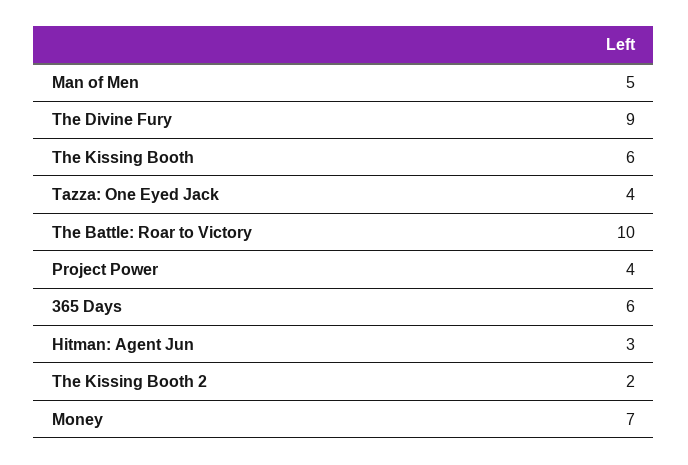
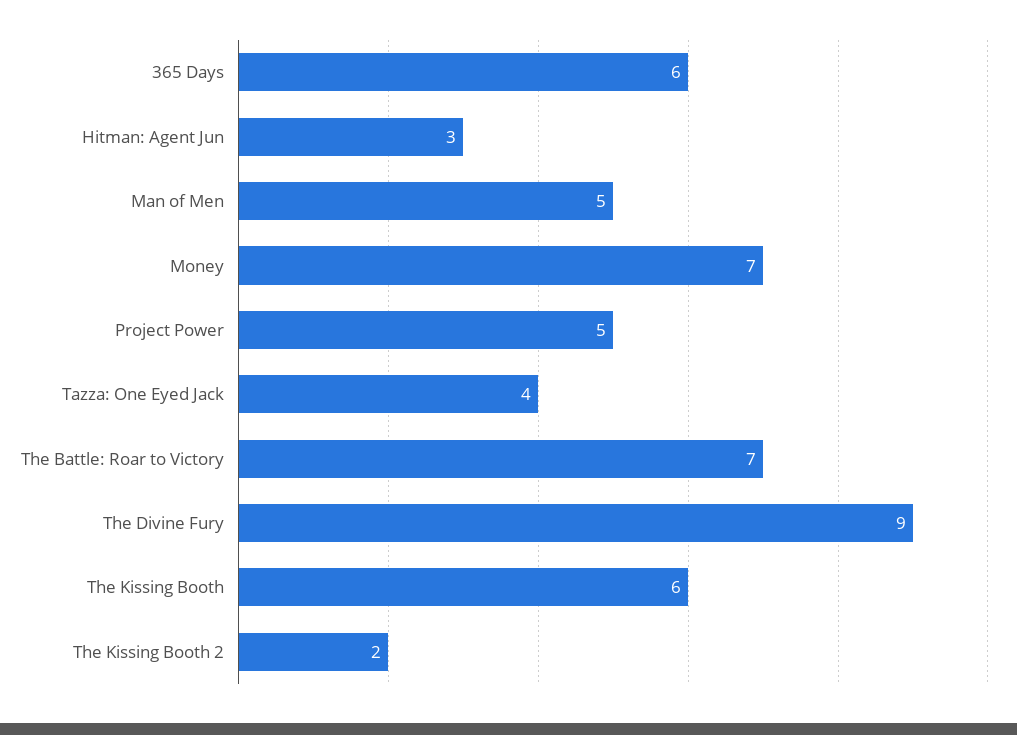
The Battle: Roar to Victory: 10 -> 7
Project Power: 4 -> 5

